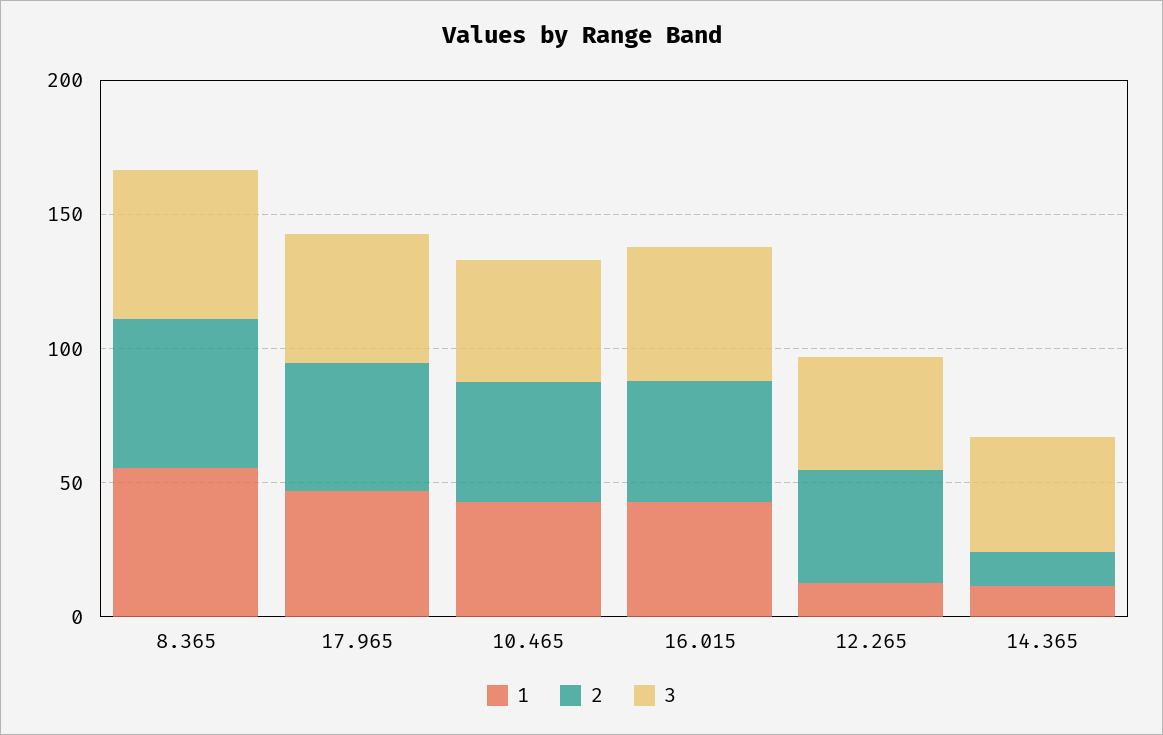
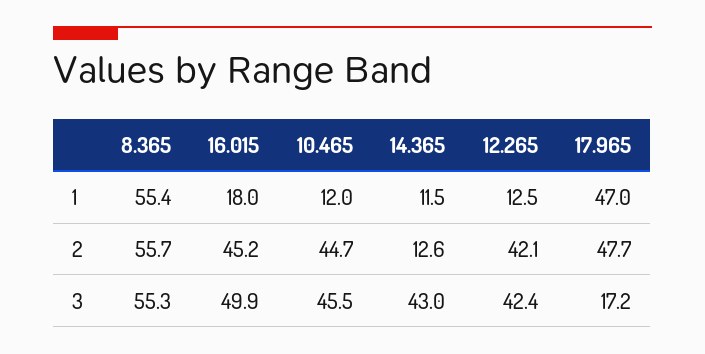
3, 17.965: 50 -> 17.2
1, 10.465: 40 -> 12
1, 16.015: 40 -> 18

